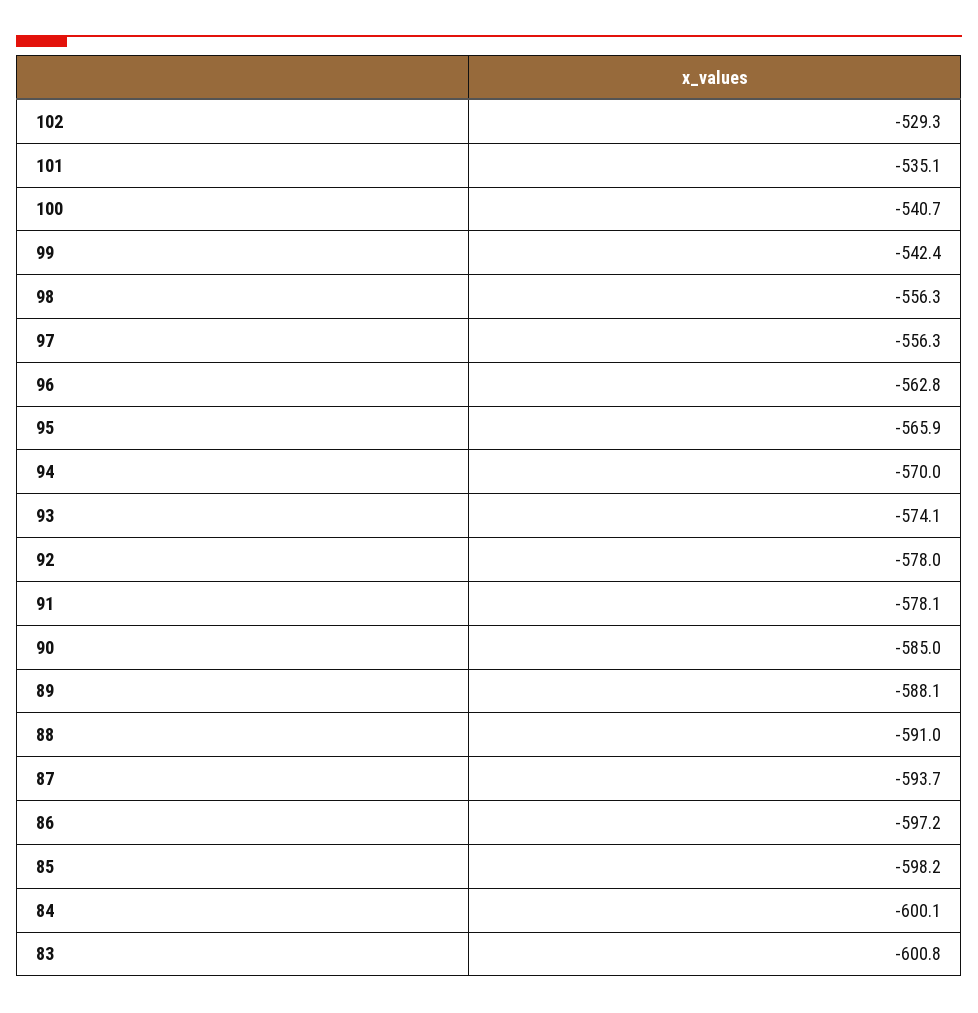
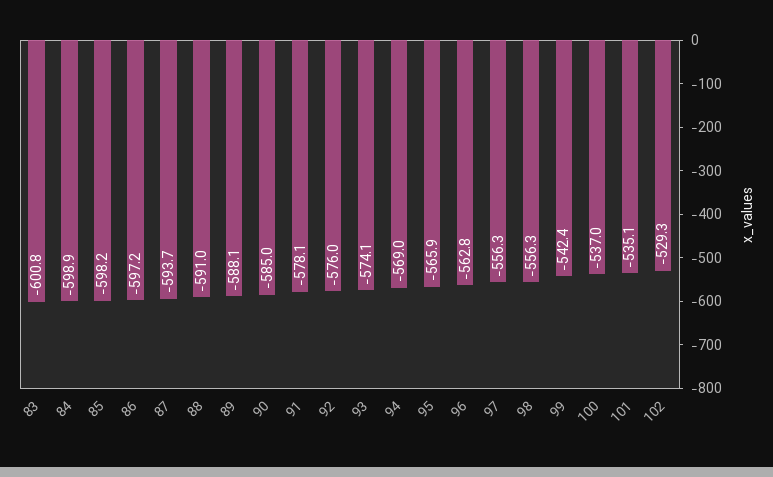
100: -540.7 -> -537
94: -570 -> -569
92: -578 -> -576
84: -600.1 -> -598.9

